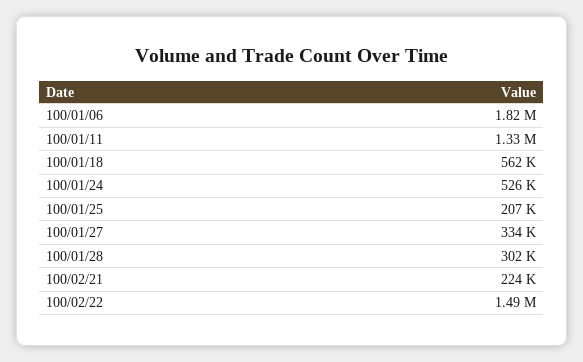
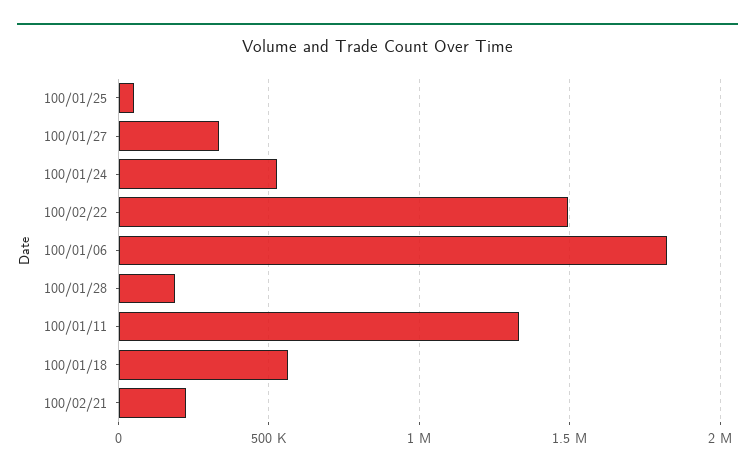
100/01/25: 207000 -> 50000
100/01/28: 302000 -> 200000

